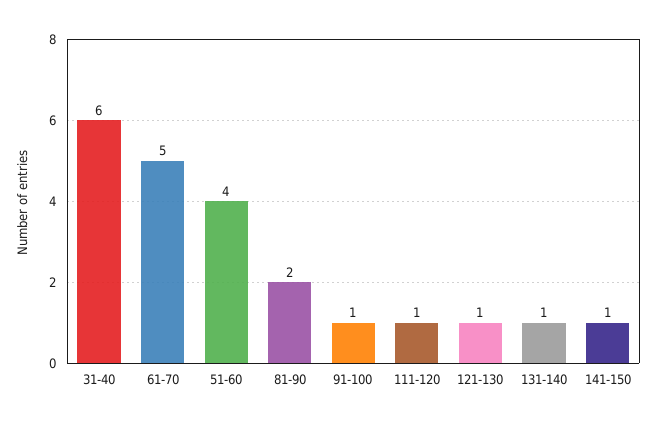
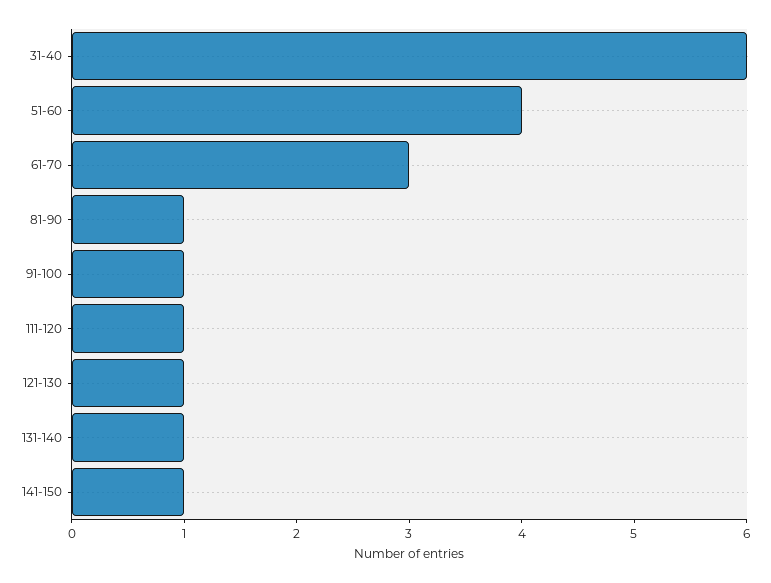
61-70: 5 -> 3
81-90: 2 -> 1

